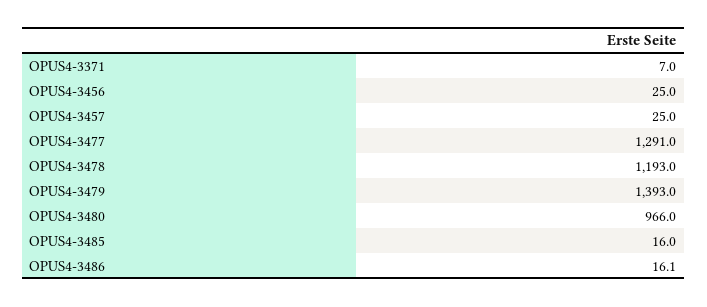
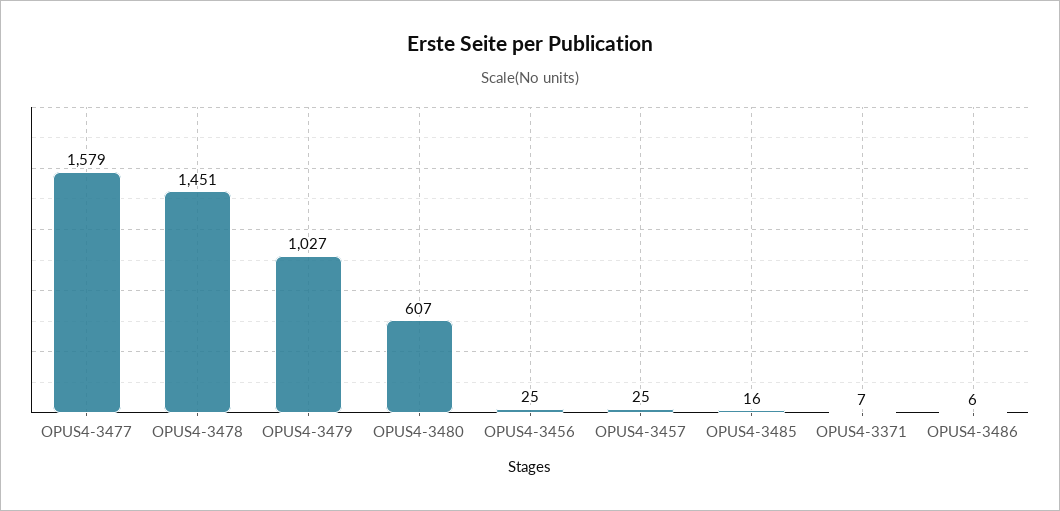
OPUS4-3477: 1291 -> 1579
OPUS4-3478: 1193 -> 1451
OPUS4-3479: 1393 -> 1027
OPUS4-3480: 966 -> 607
OPUS4-3486: 16.1 -> 6

